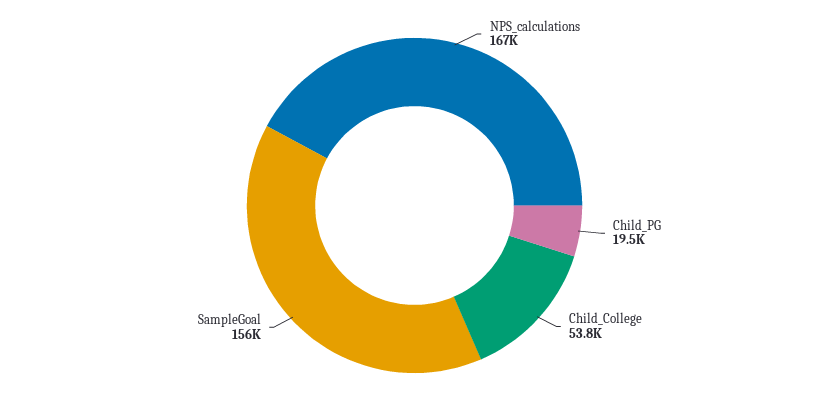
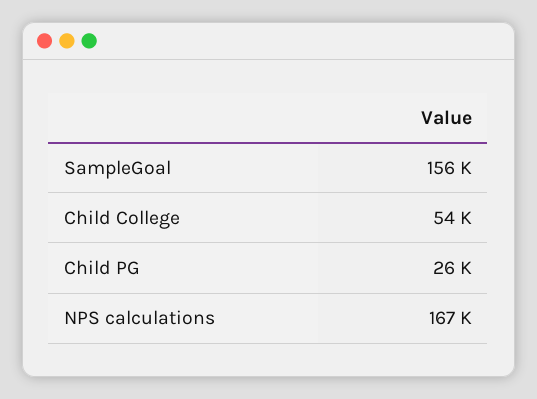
Child_PG: 19500 -> 26000

